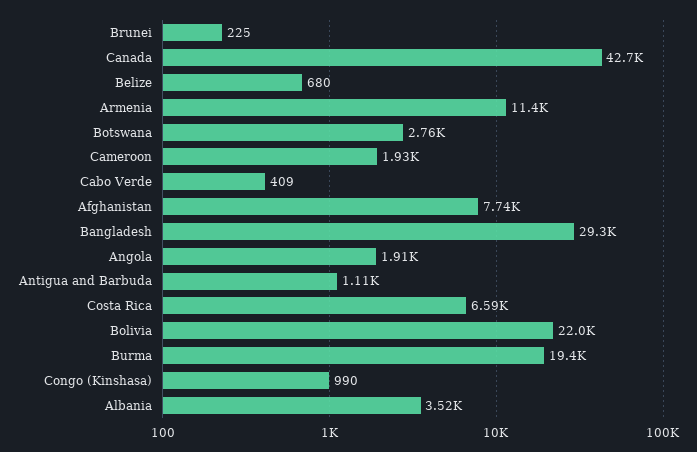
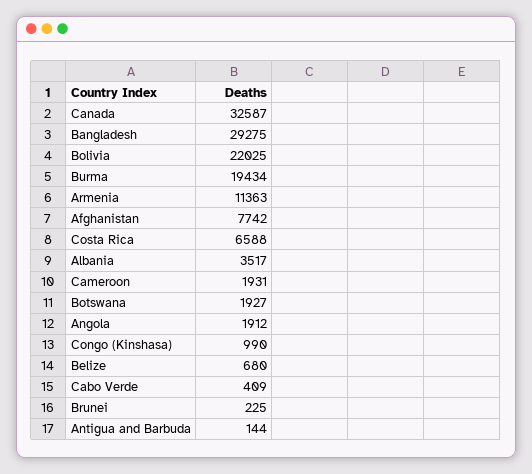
Canada: 42700 -> 32587
Botswana: 2760 -> 1927
Antigua and Barbuda: 1110 -> 144

